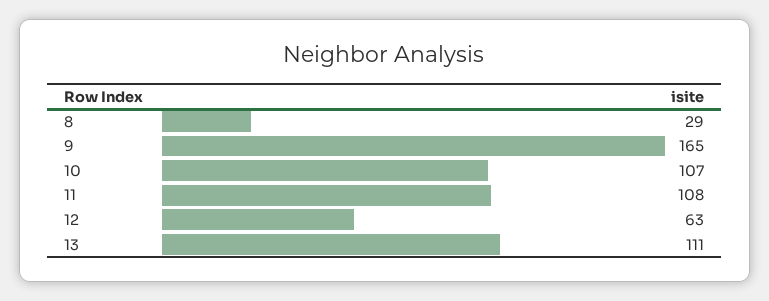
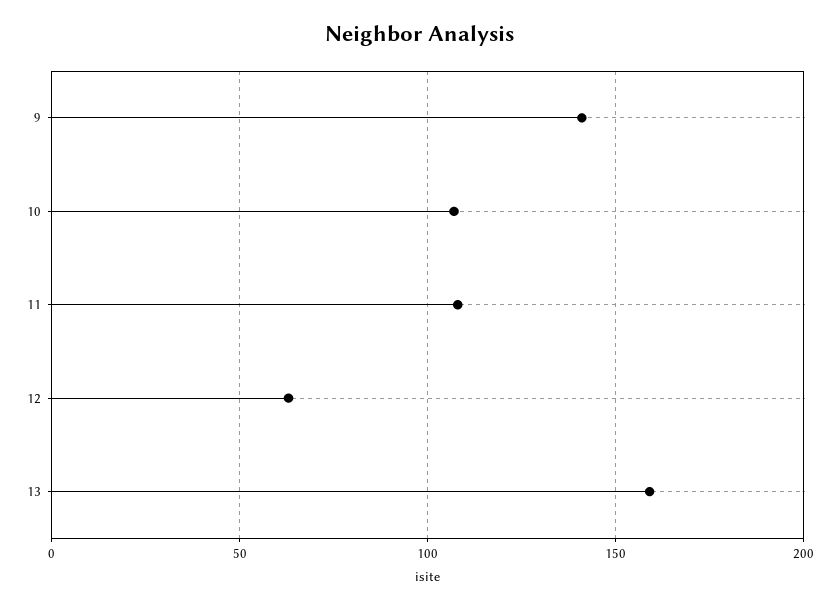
8: 29 -> none
9: 165 -> 140
13: 111 -> 160

